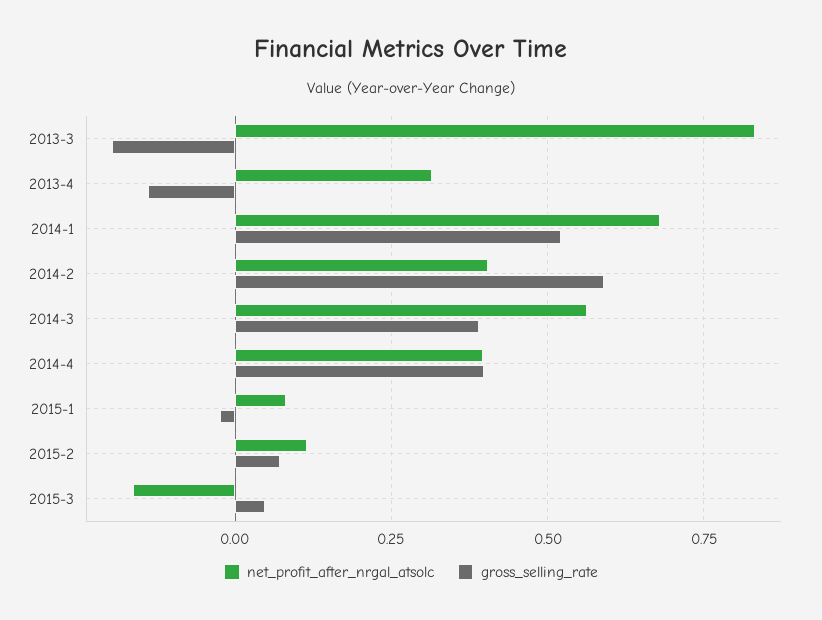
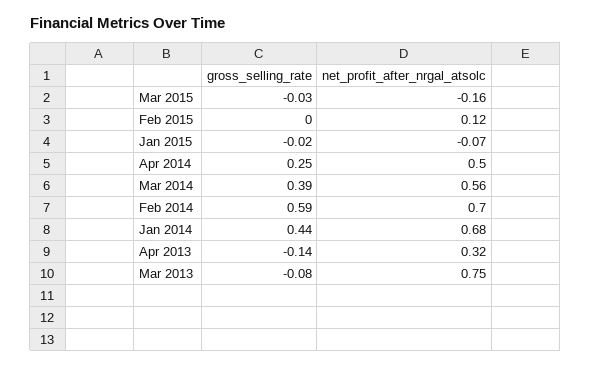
net_profit_after_nrgal_atsolc, 2013-3: 0.825 -> 0.75
gross_selling_rate, 2013-3: -0.2 -> -0.08
gross_selling_rate, 2014-1: 0.525 -> 0.44
net_profit_after_nrgal_atsolc, 2014-2: 0.4 -> 0.7
net_profit_after_nrgal_atsolc, 2014-4: 0.4 -> 0.5
gross_selling_rate, 2014-4: 0.4 -> 0.25
net_profit_after_nrgal_atsolc, 2015-1: 0.075 -> -0.07
gross_selling_rate, 2015-2: 0.075 -> 0
gross_selling_rate, 2015-3: 0.05 -> -0.03

